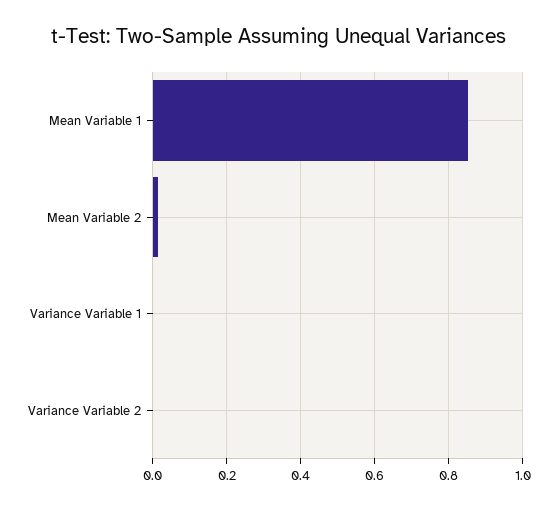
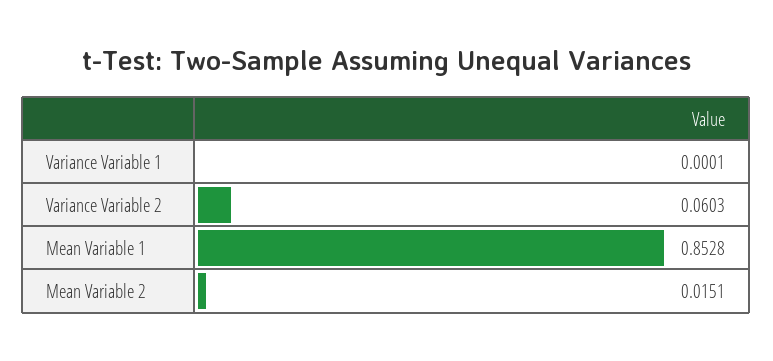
Variance Variable 2: 0 -> 0.0603

